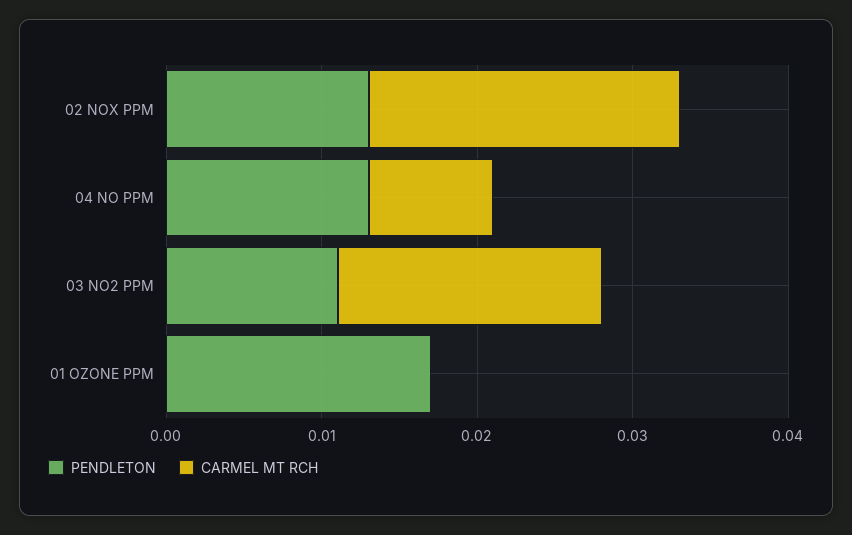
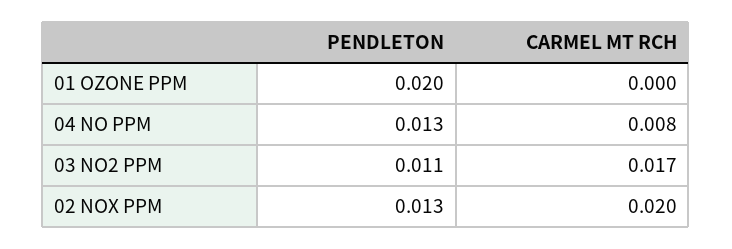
PENDLETON, 01 OZONE PPM: 0.017 -> 0.02

